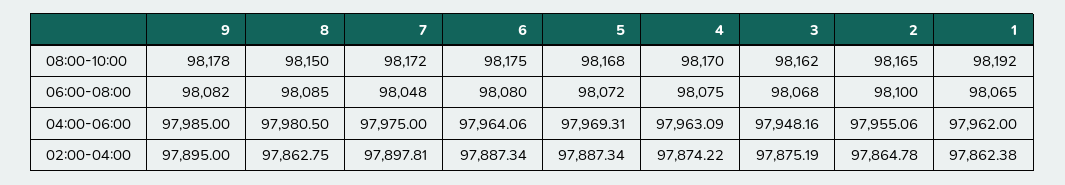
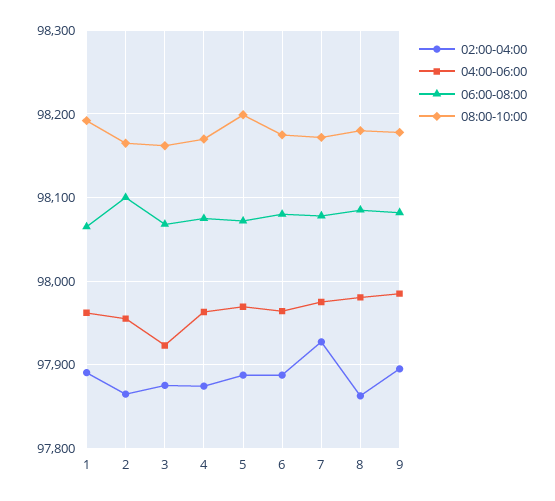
08:00-10:00, 8: 98150 -> 98180
08:00-10:00, 5: 98168 -> 98200
06:00-08:00, 7: 98048 -> 98080
04:00-06:00, 3: 97948.16 -> 97920
02:00-04:00, 7: 97897.81 -> 97930
02:00-04:00, 1: 97862.38 -> 97890

